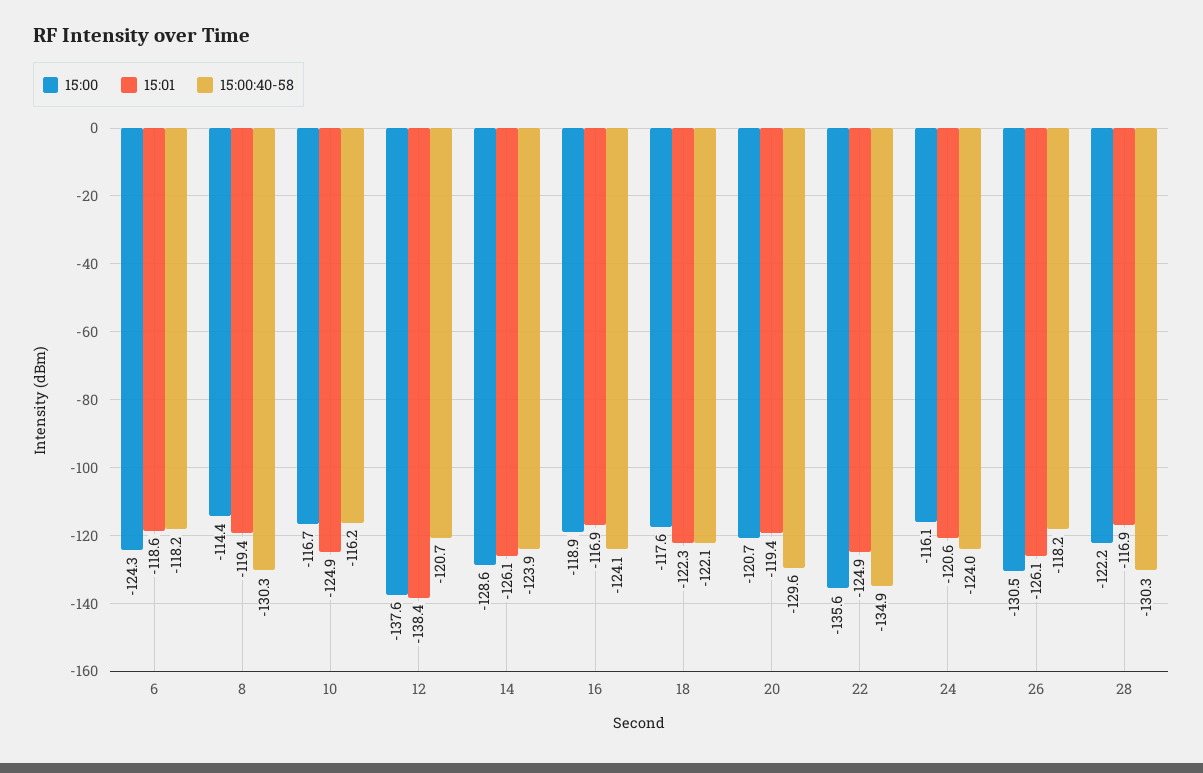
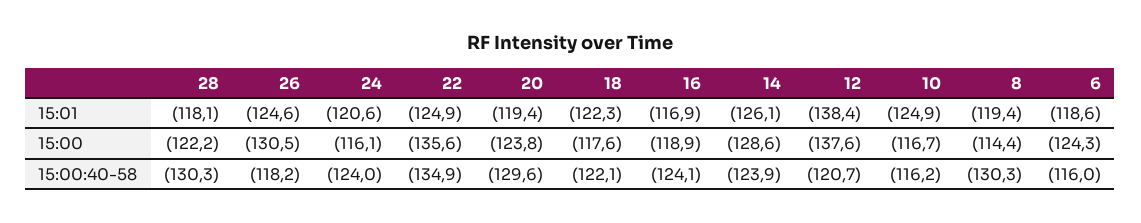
15:00:40-58, 6: -118.2 -> -116
15:00, 20: -120.7 -> -123.8
15:01, 26: -126.1 -> -124.6
15:01, 28: -116.9 -> -118.1

